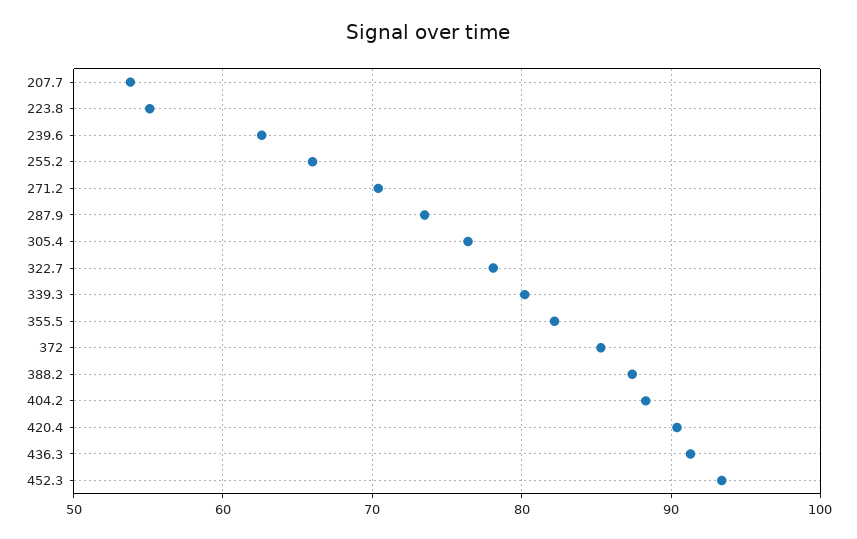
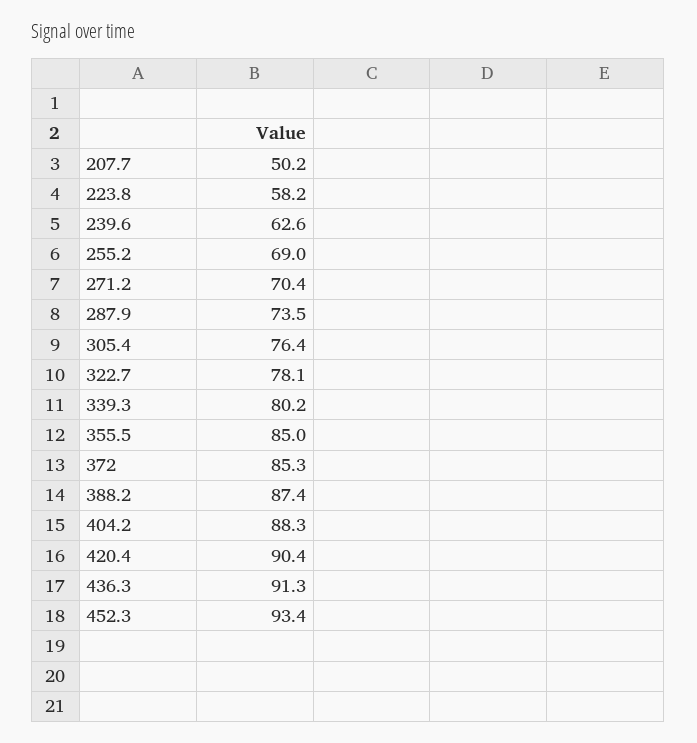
207.7: 54 -> 50.2
223.8: 55 -> 58.2
255.2: 66 -> 69
355.5: 82 -> 85

